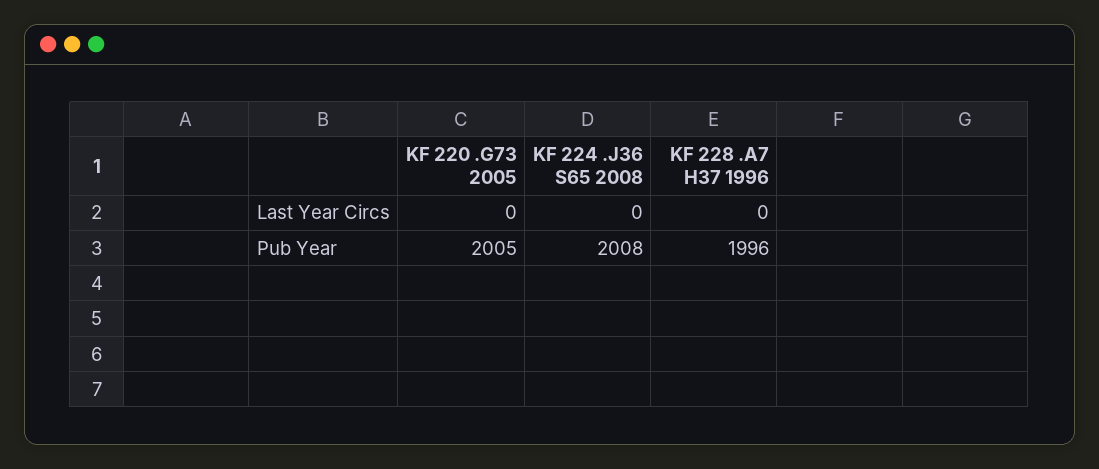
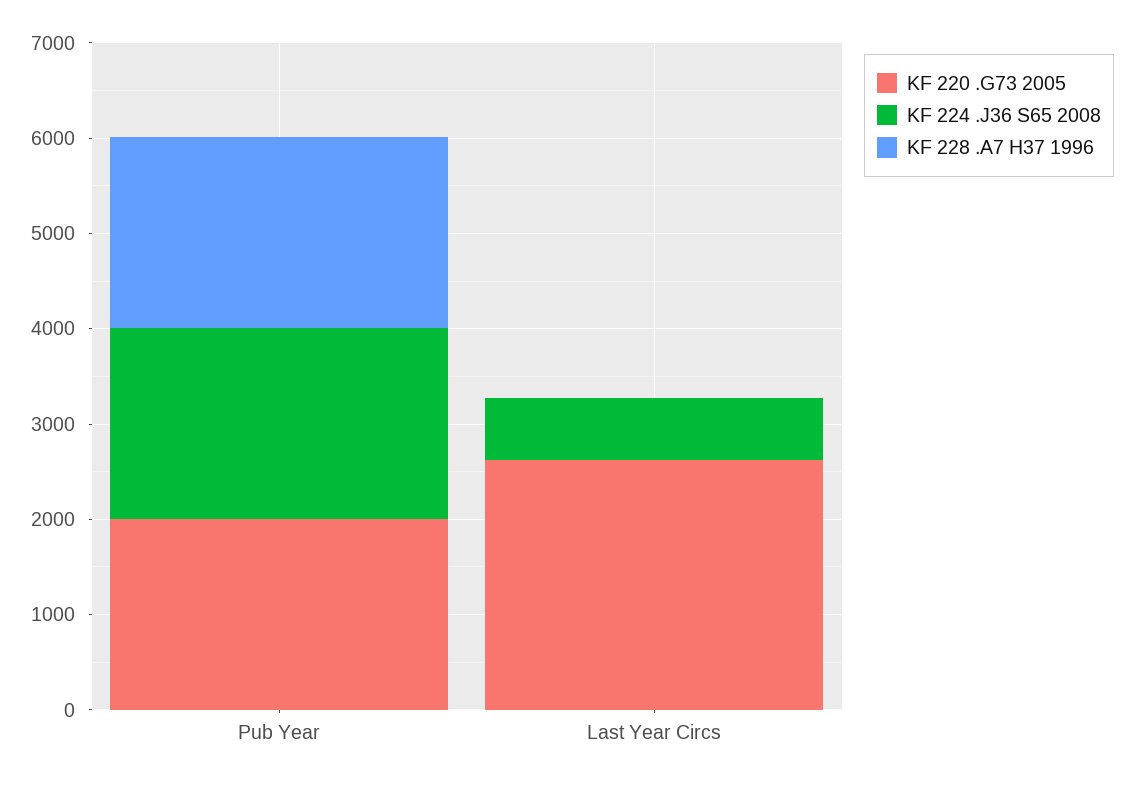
KF 220 .G73 2005, Last Year Circs: 0 -> 2600
KF 224 .J36 S65 2008, Last Year Circs: 0 -> 600

